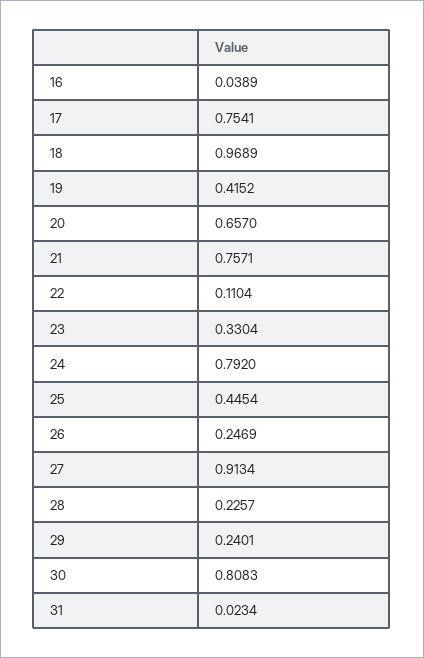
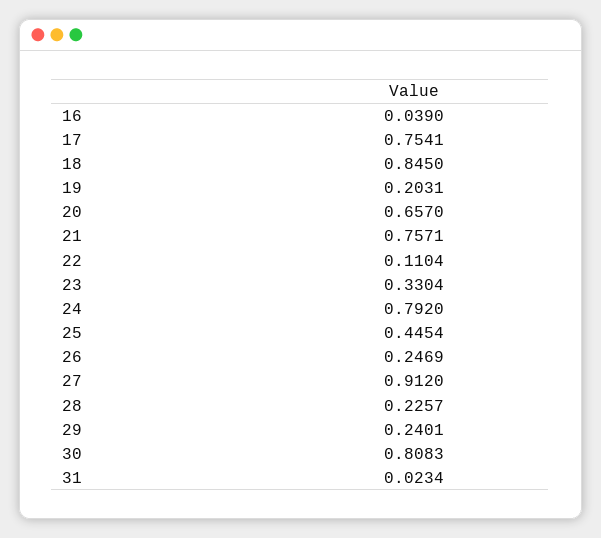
16: 0.0389 -> 0.039
18: 0.9689 -> 0.845
19: 0.4152 -> 0.2031
27: 0.9134 -> 0.912

